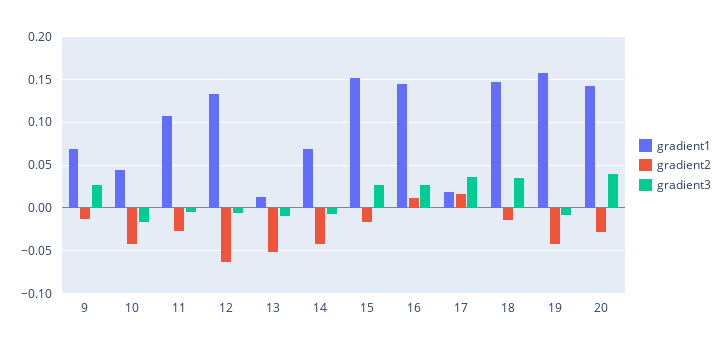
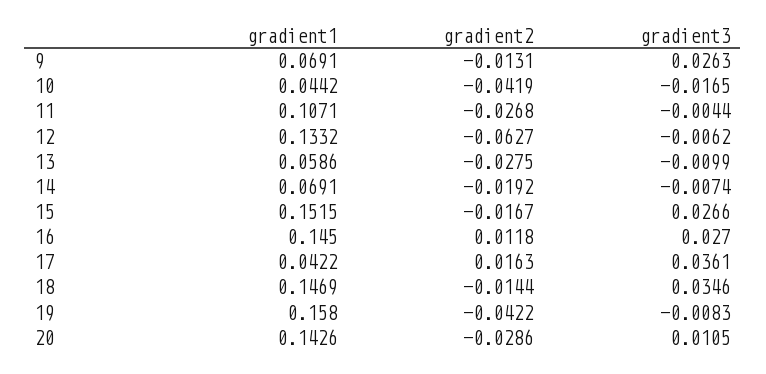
gradient1, 13: 0.01 -> 0.0586
gradient2, 13: -0.05 -> -0.0275
gradient2, 14: -0.04 -> -0.0192
gradient1, 17: 0.02 -> 0.0422
gradient3, 20: 0.04 -> 0.0105

